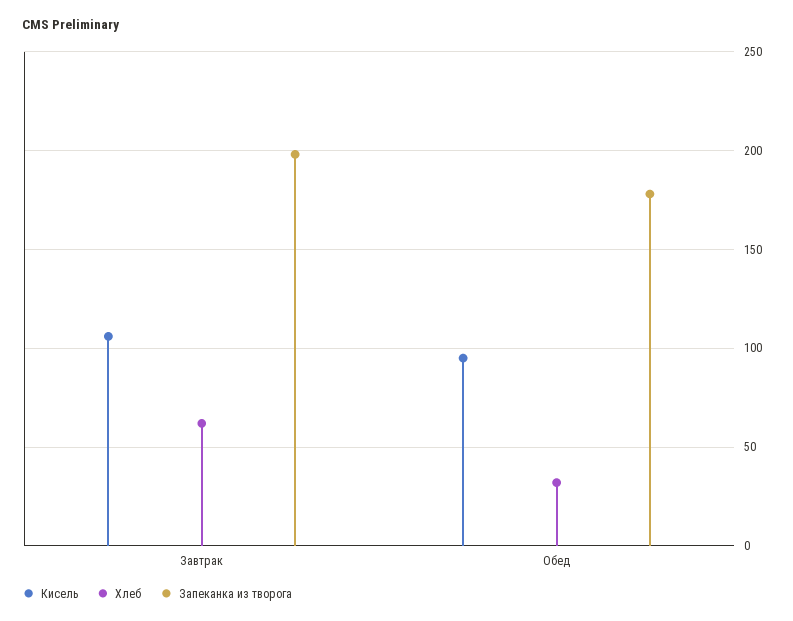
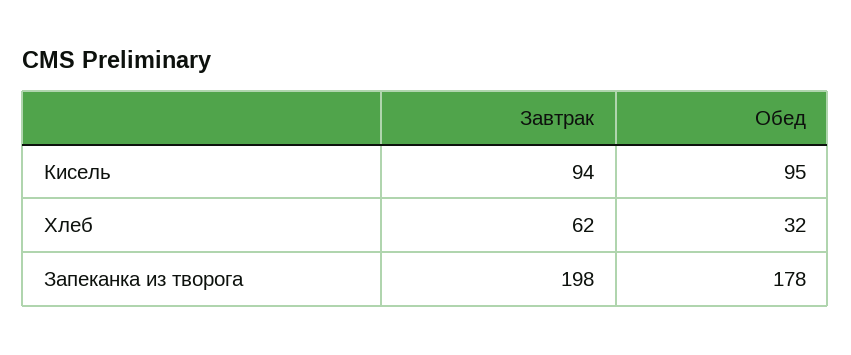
Кисель, Завтрак: 105 -> 94

